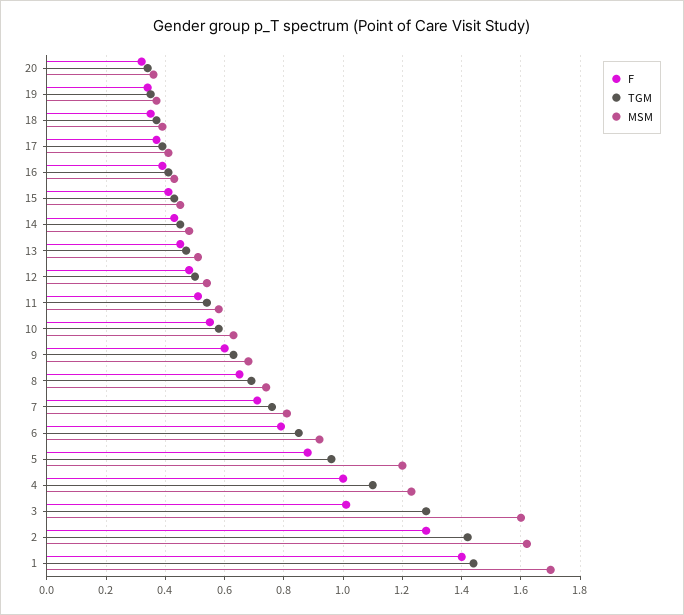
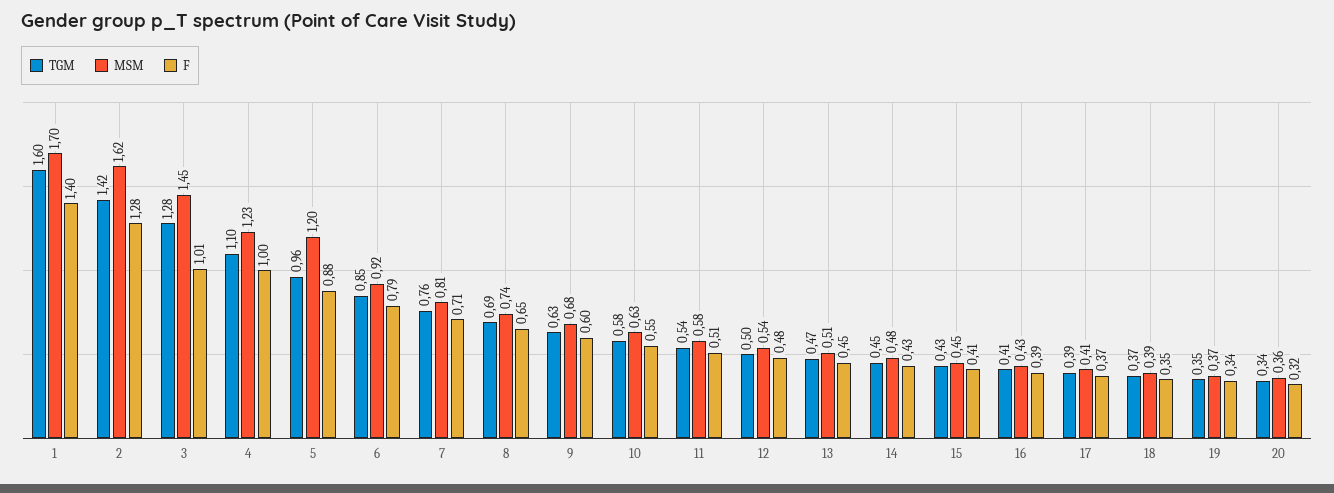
MSM, 3: 1.6 -> 1.45
TGM, 1: 1.45 -> 1.6

